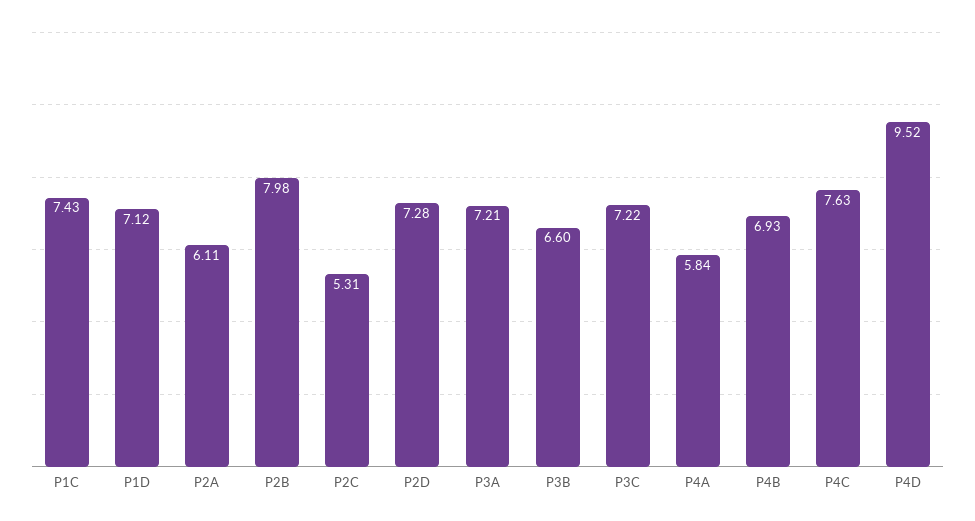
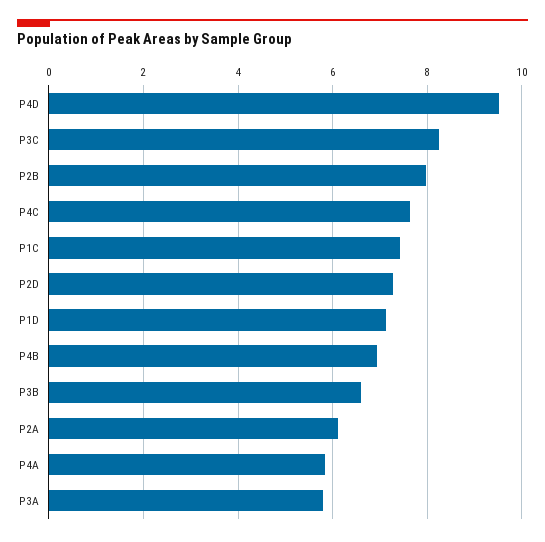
P2C: 5.31 -> none
P3A: 7.21 -> 5.8
P3C: 7.22 -> 8.2

